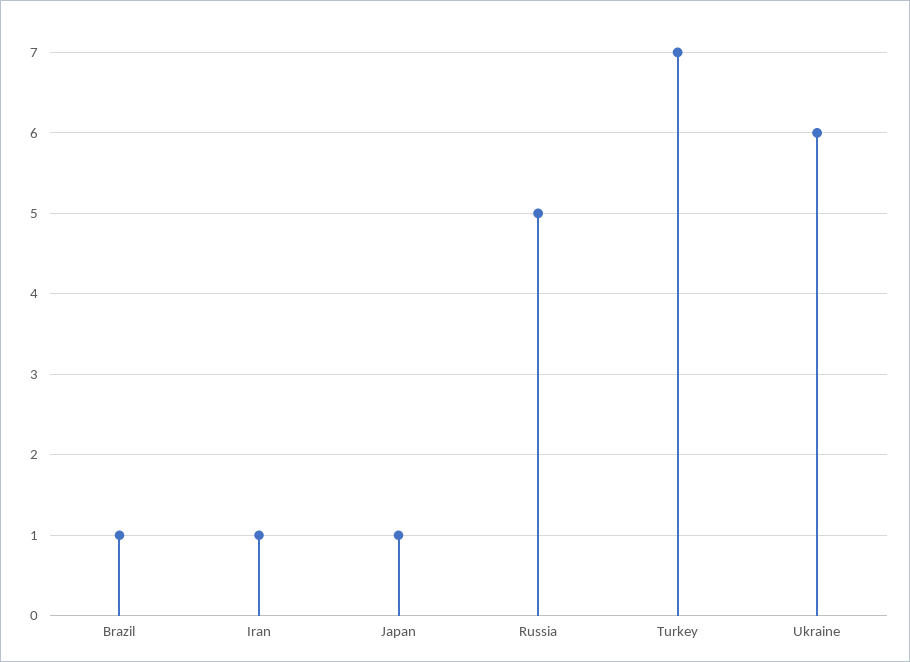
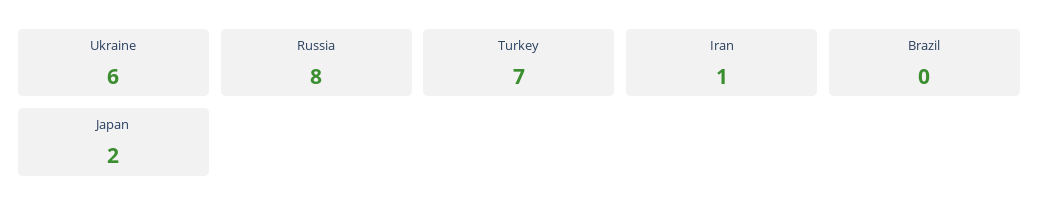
Brazil: 1 -> 0
Japan: 1 -> 2
Russia: 5 -> 8

